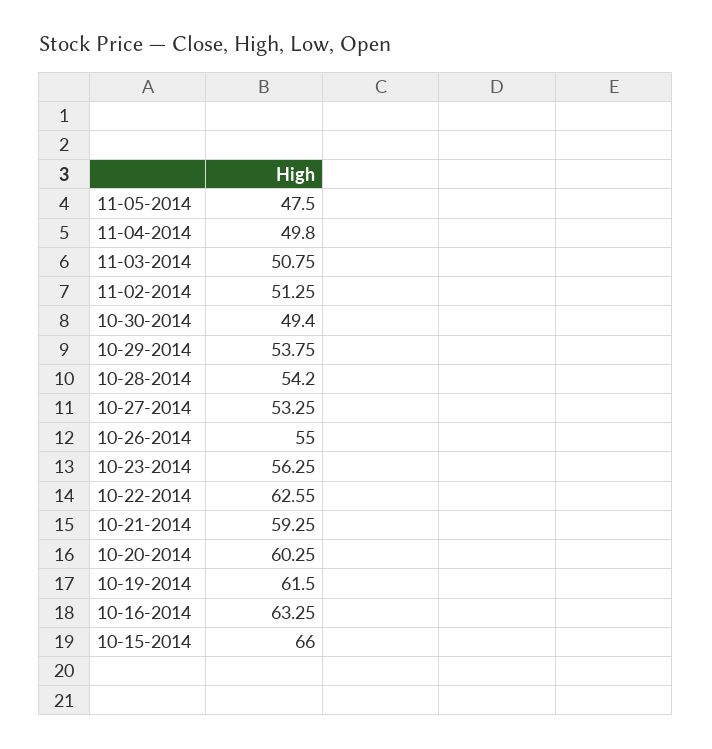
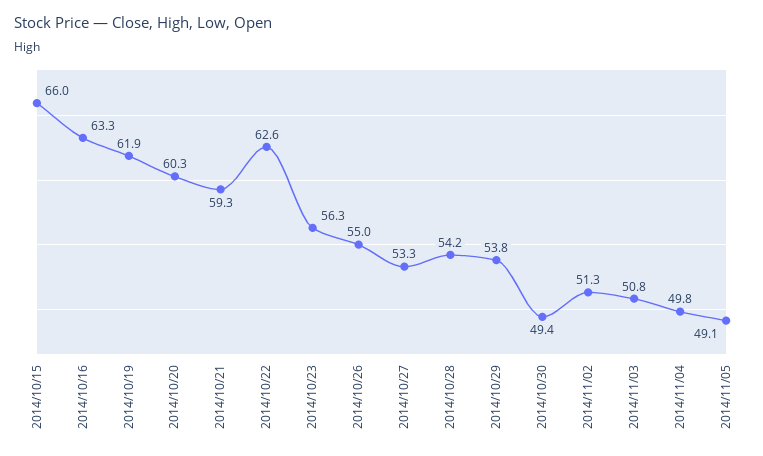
11-05-2014: 47.5 -> 49.1
10-19-2014: 61.5 -> 61.9

